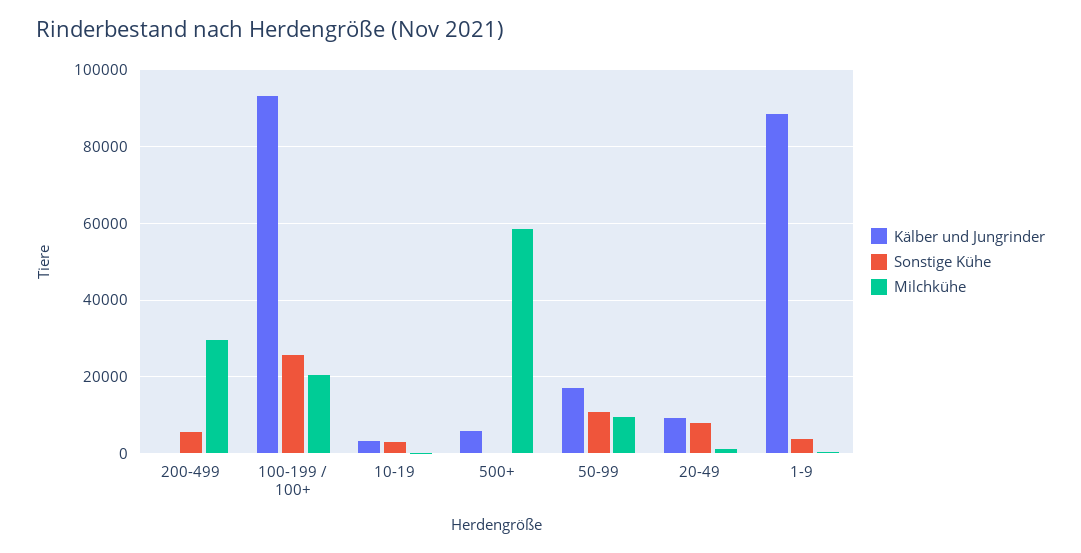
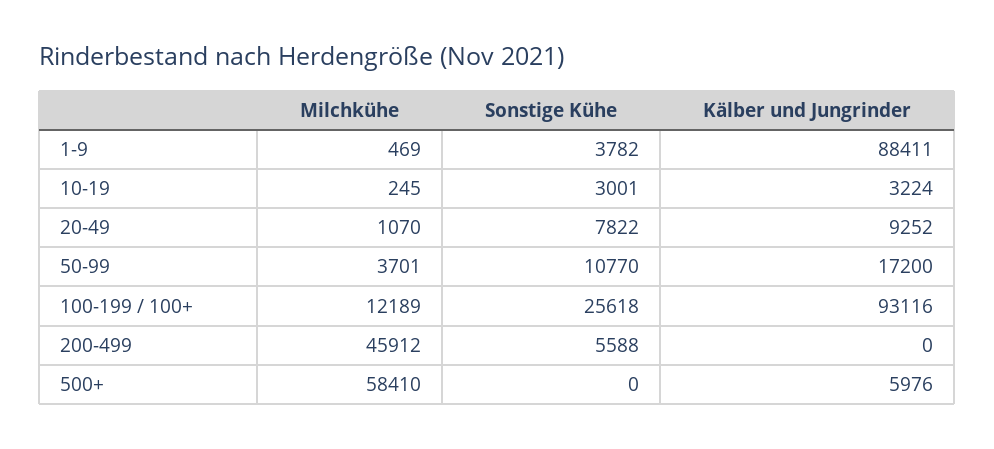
Milchkühe, 200-499: 30000 -> 45912
Milchkühe, 100-199 / 100+: 20000 -> 12189
Milchkühe, 50-99: 10000 -> 3701

